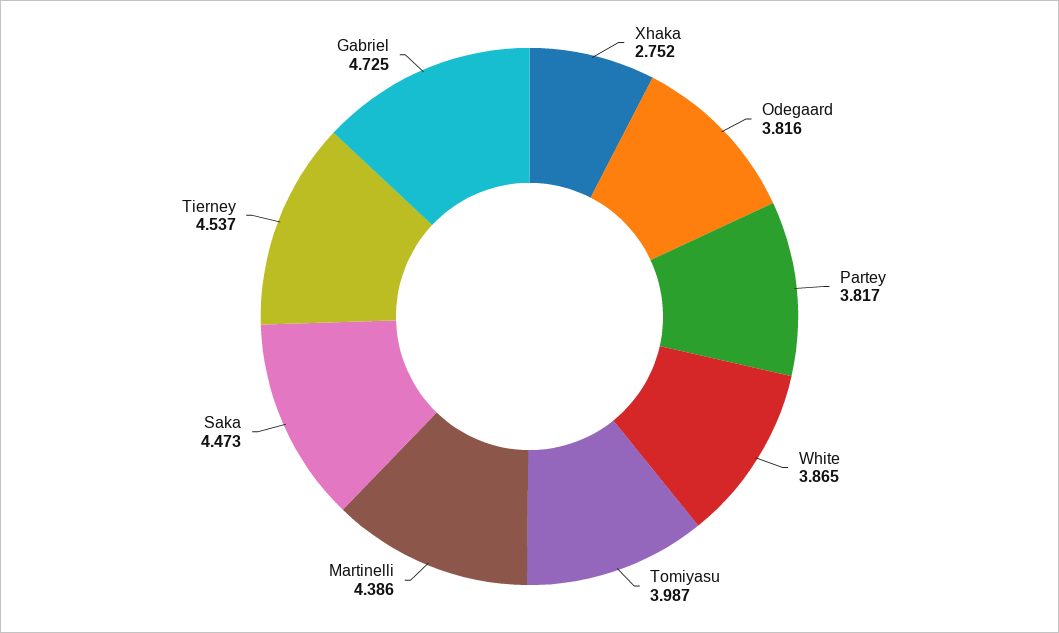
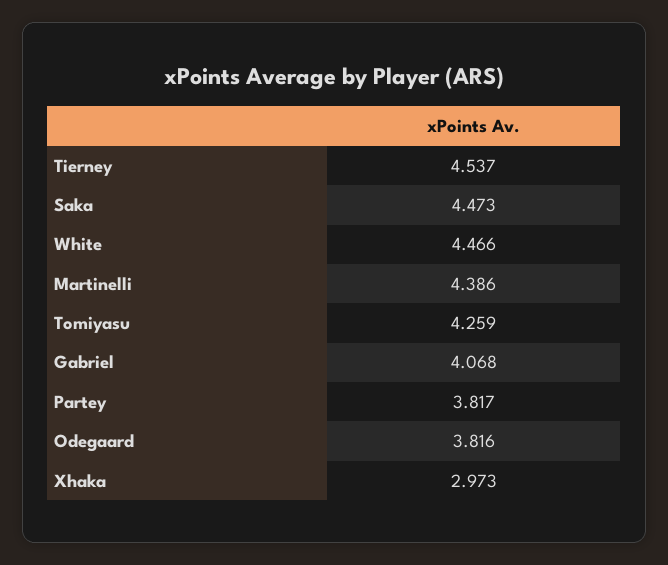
Xhaka: 2.752 -> 2.973
White: 3.865 -> 4.466
Tomiyasu: 3.987 -> 4.259
Gabriel: 4.725 -> 4.068

